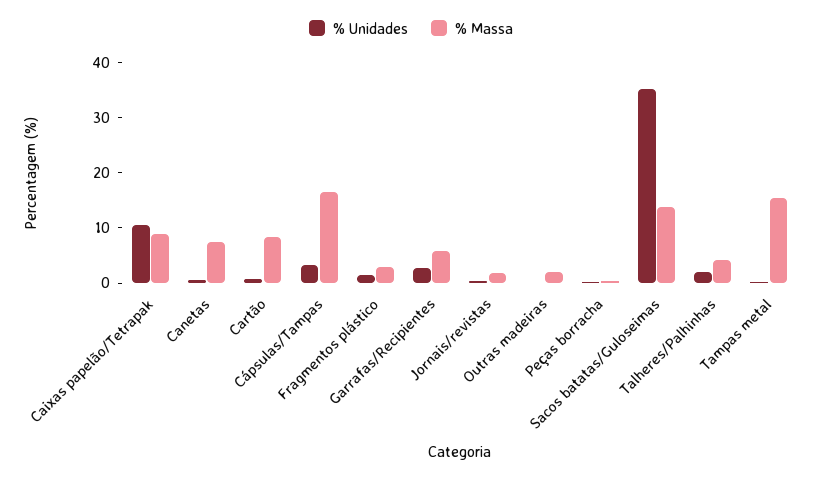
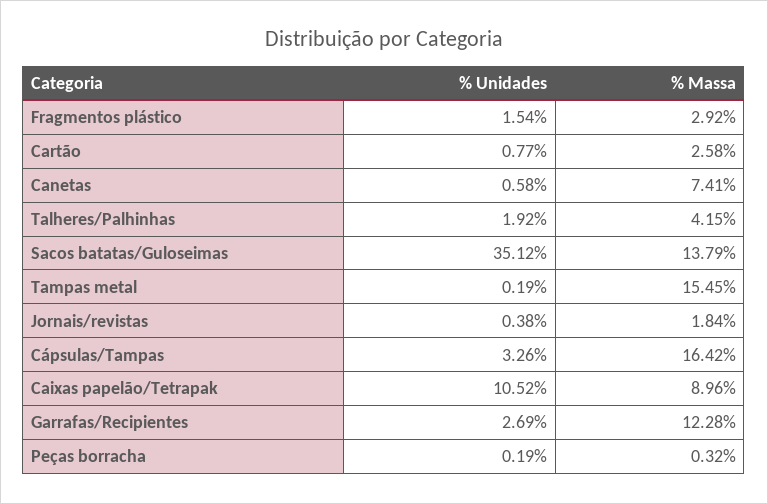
% Massa, Cartão: 8 -> 2.58
% Massa, Garrafas/Recipientes: 6 -> 12.28
% Unidades, Outras madeiras: 0 -> none
% Massa, Outras madeiras: 2 -> none

